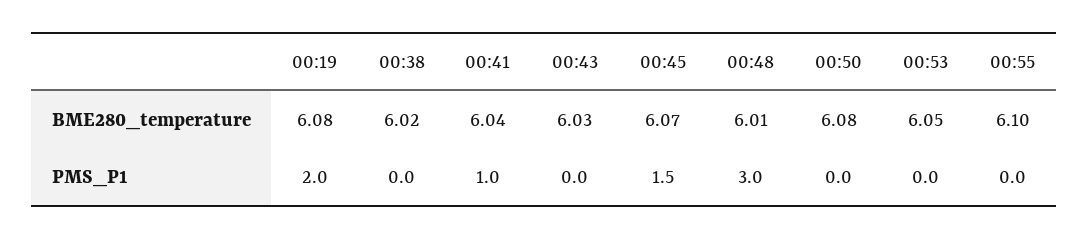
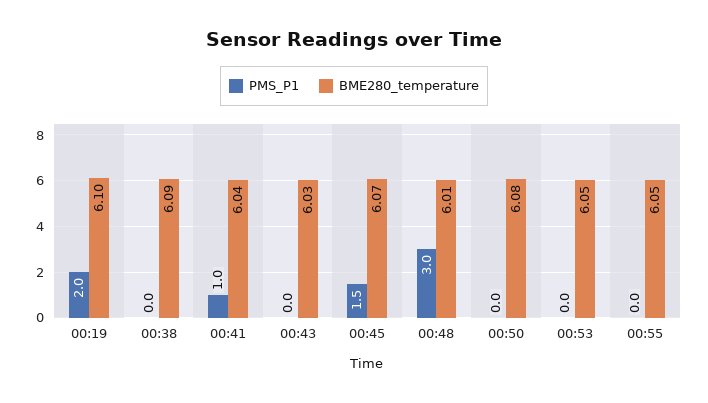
BME280_temperature, 00:19: 6.08 -> 6.1
BME280_temperature, 00:38: 6.02 -> 6.09
BME280_temperature, 00:55: 6.1 -> 6.05

